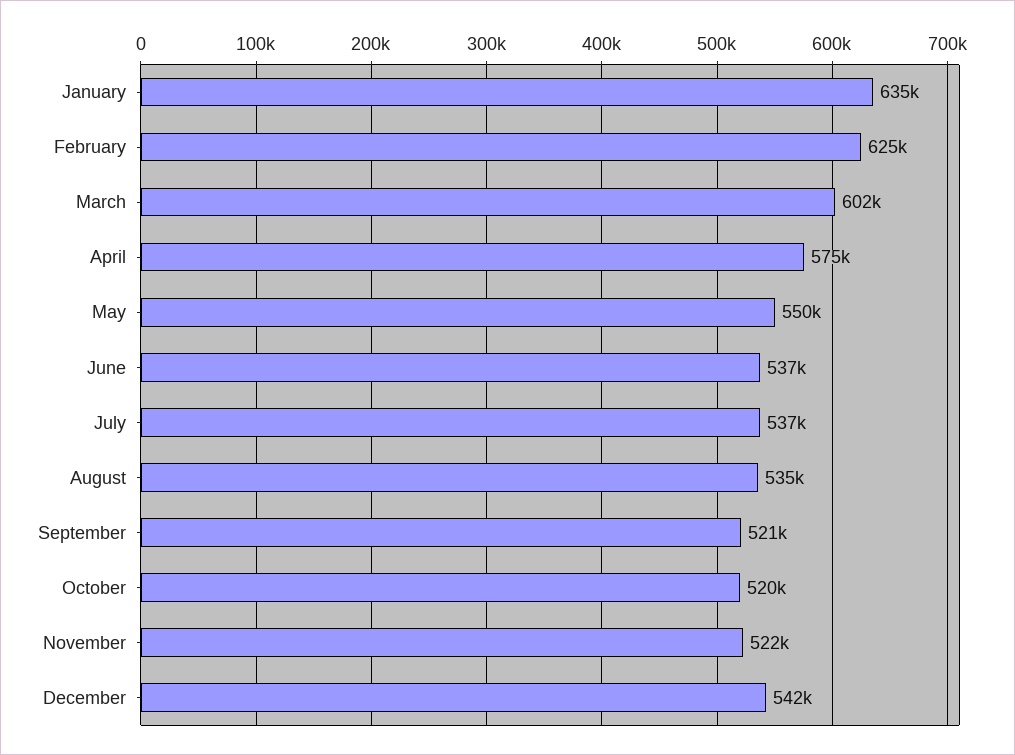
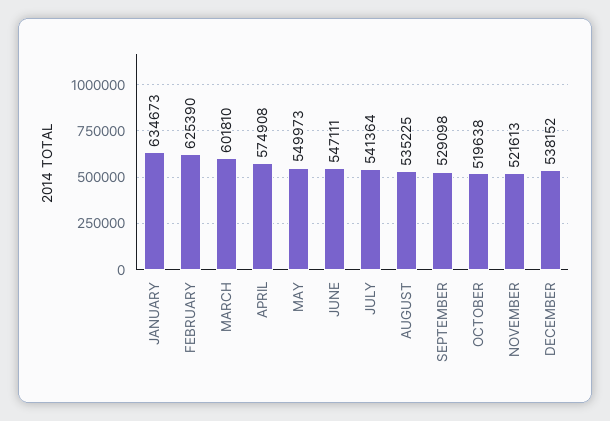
June: 537000 -> 547111
July: 537000 -> 541364
September: 521000 -> 529098
December: 542000 -> 538152

